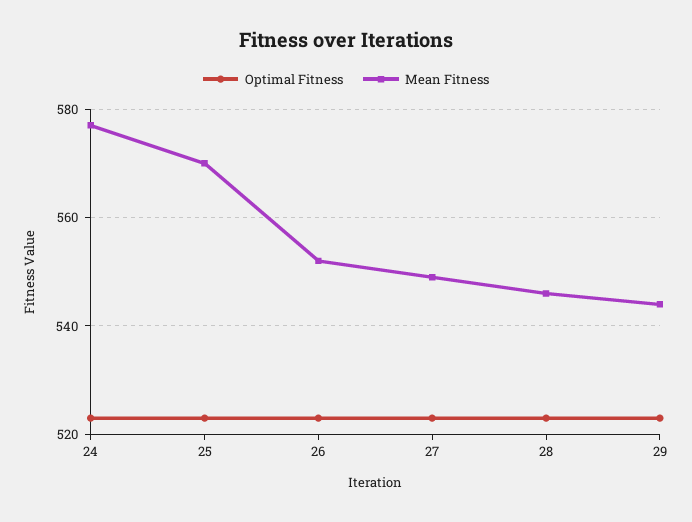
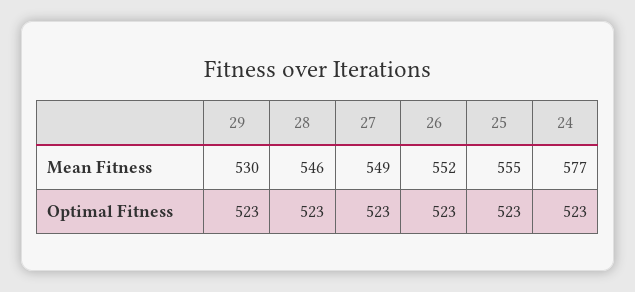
Mean Fitness, 25: 570 -> 555
Mean Fitness, 29: 545 -> 530

